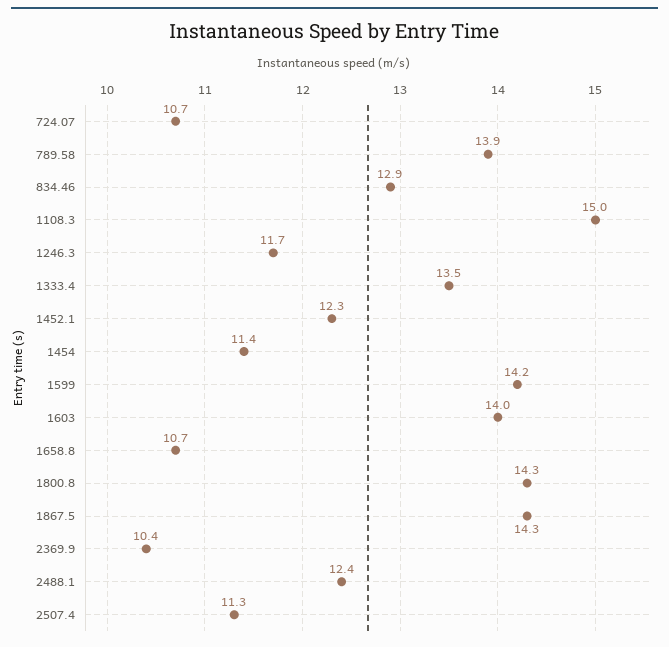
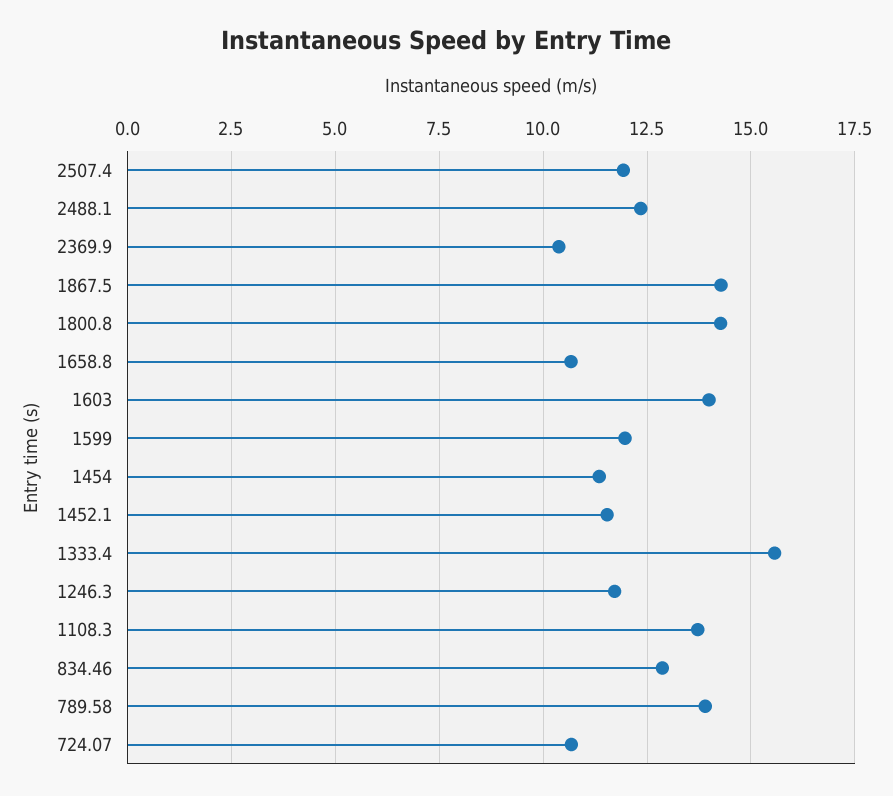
1108.3: 15 -> 13.75
1333.4: 13.5 -> 15.5
1452.1: 12.3 -> 11.5
1599: 14.2 -> 12
2507.4: 11.3 -> 12

